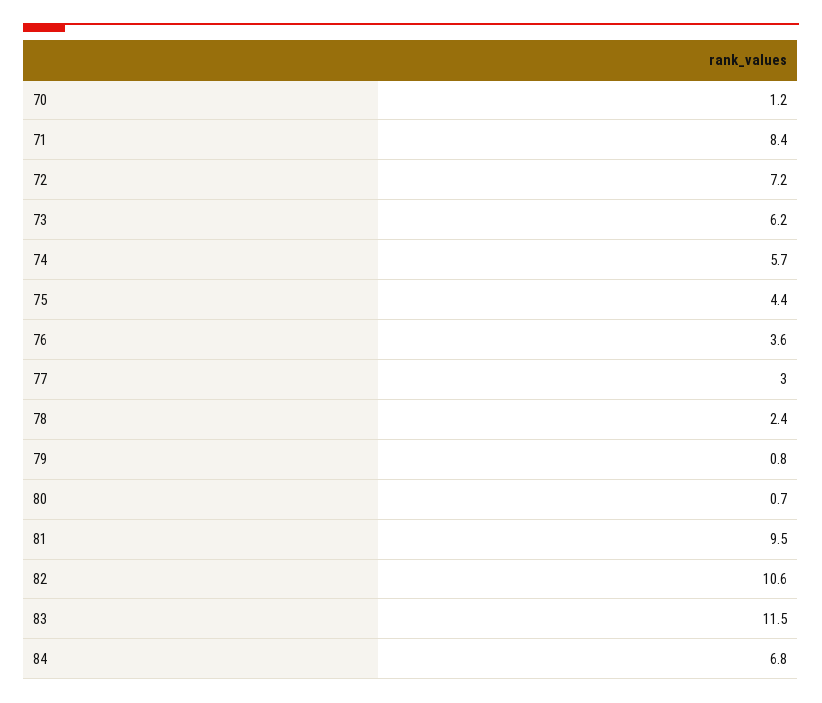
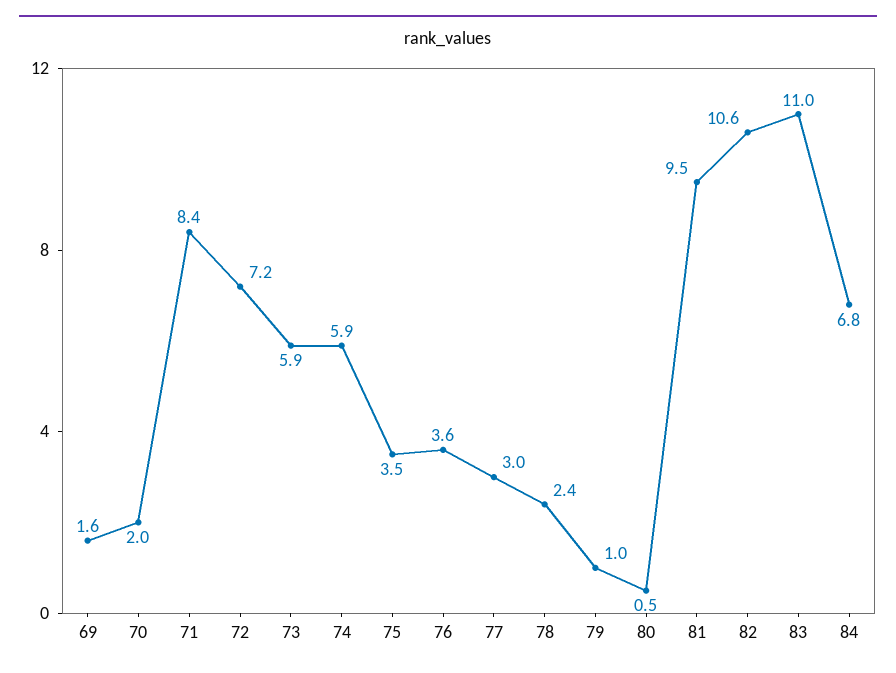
70: 1.2 -> 2
73: 6.2 -> 5.9
74: 5.7 -> 5.9
75: 4.4 -> 3.5
79: 0.8 -> 1
80: 0.7 -> 0.5
83: 11.5 -> 11
69: none -> 1.6

